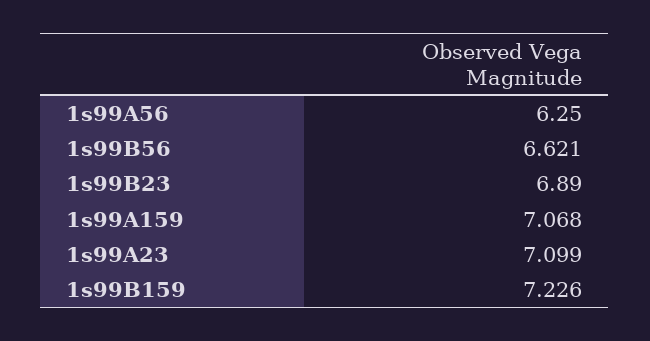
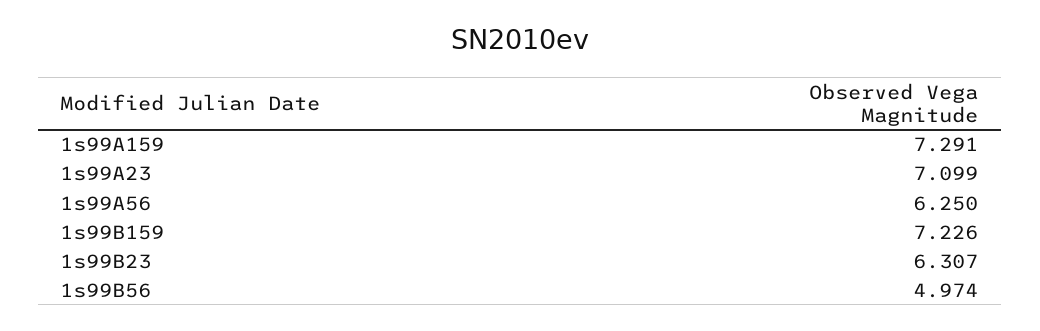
1s99B56: 6.621 -> 4.974
1s99B23: 6.89 -> 6.307
1s99A159: 7.068 -> 7.291

